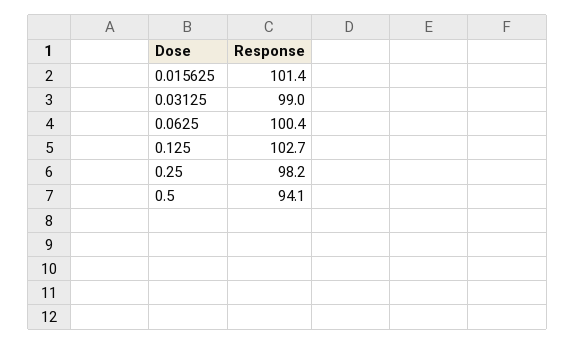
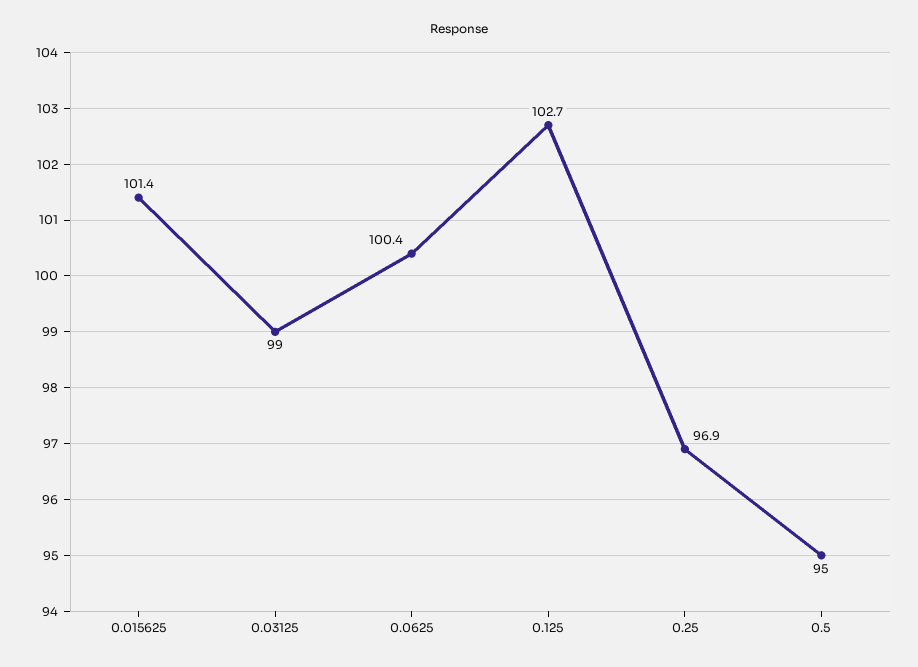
0.25: 98.2 -> 96.9
0.5: 94.1 -> 95

